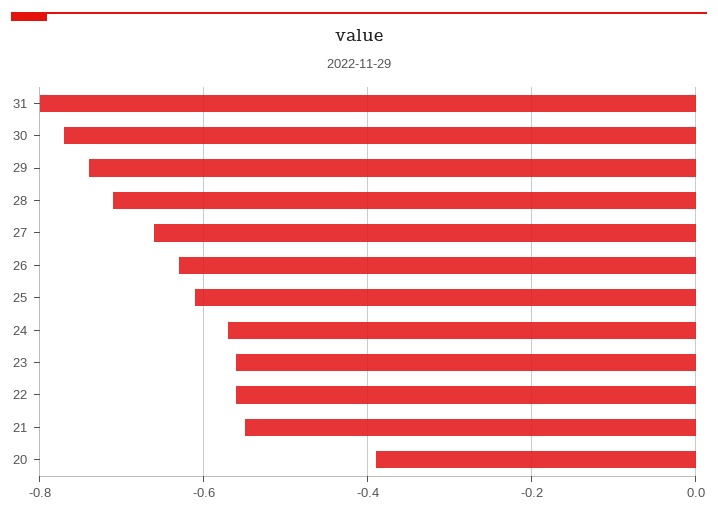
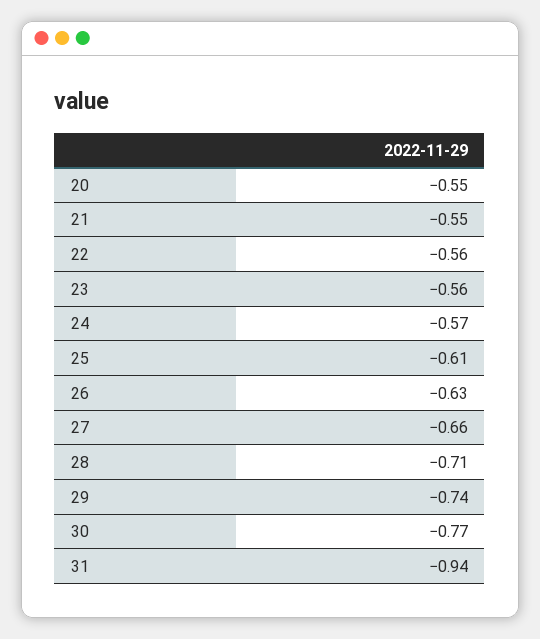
31: -0.8 -> -0.94
20: -0.4 -> -0.55

